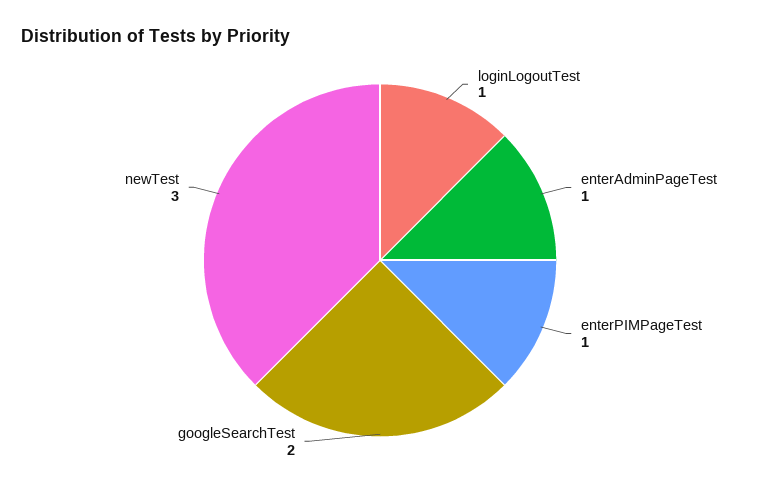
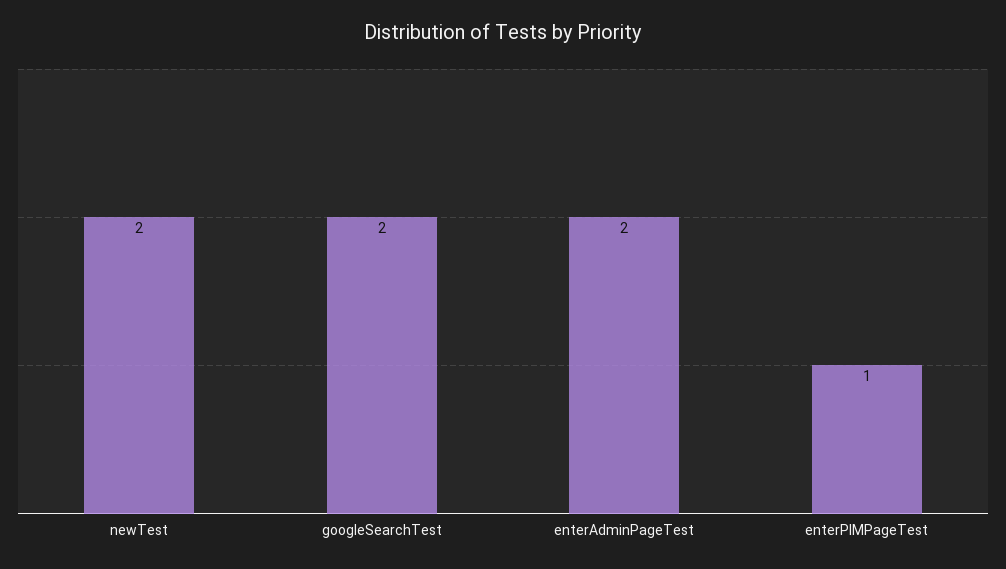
loginLogoutTest: 1 -> none
enterAdminPageTest: 1 -> 2
newTest: 3 -> 2

